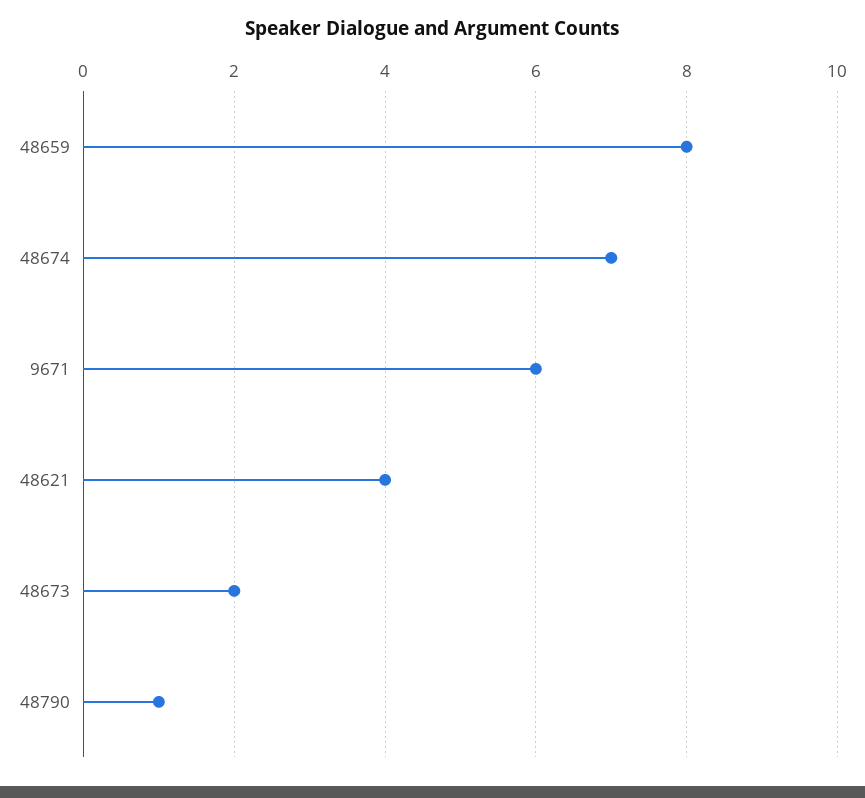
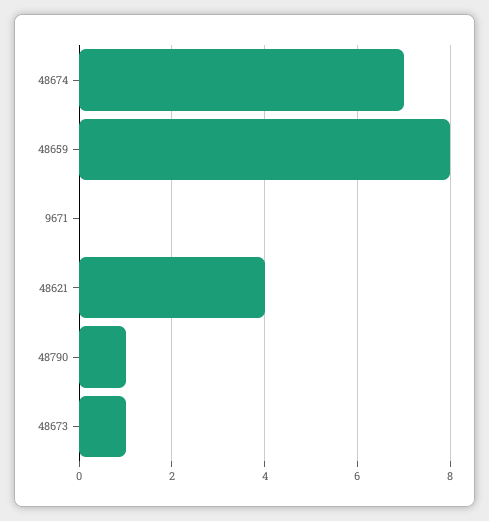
9671: 6 -> 0
48673: 2 -> 1

